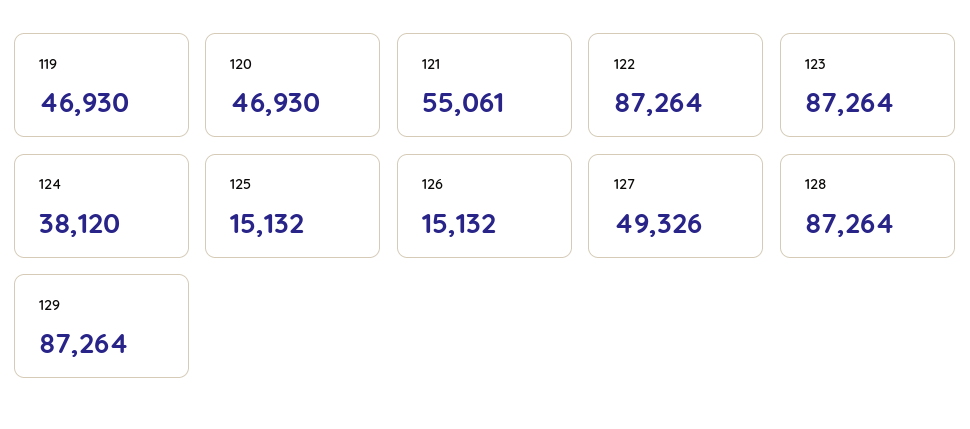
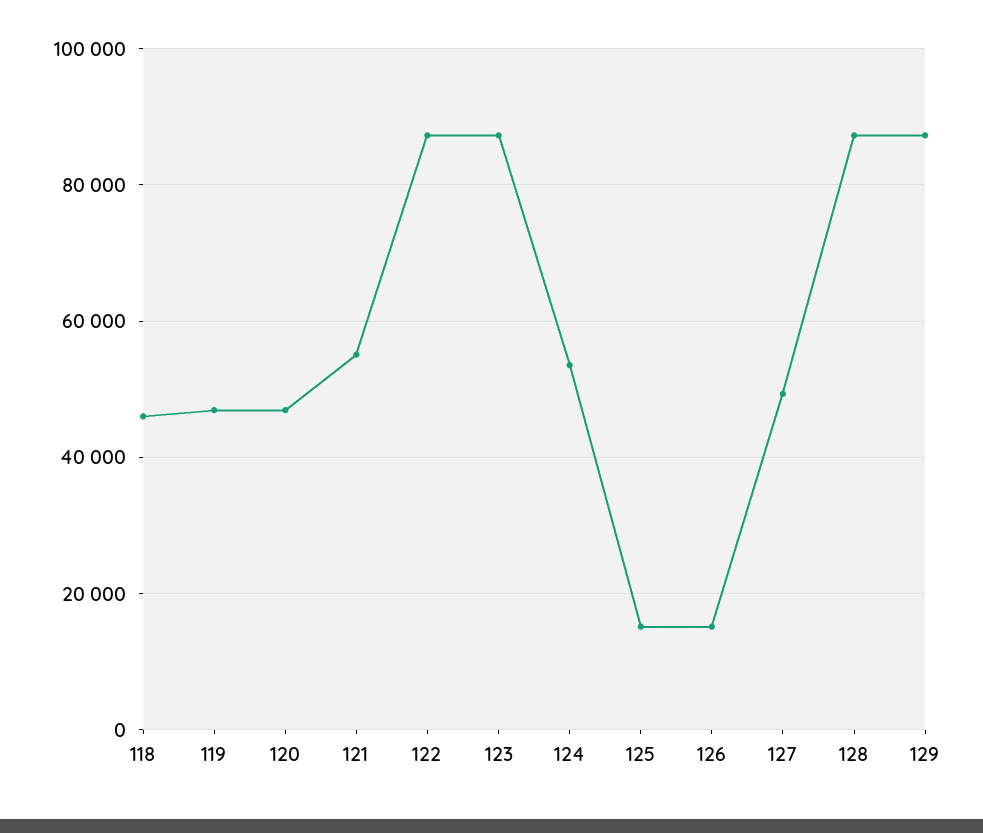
124: 38120 -> 54000
118: none -> 46000

